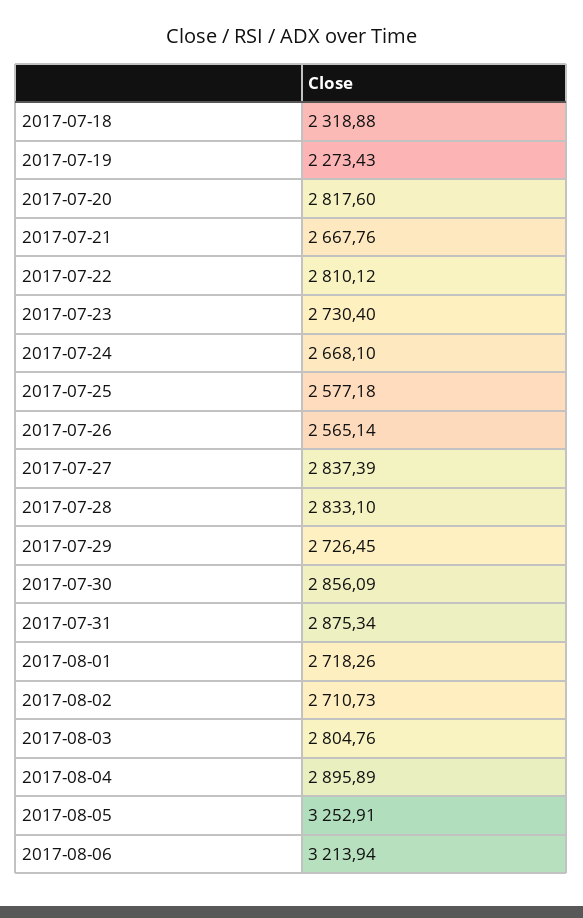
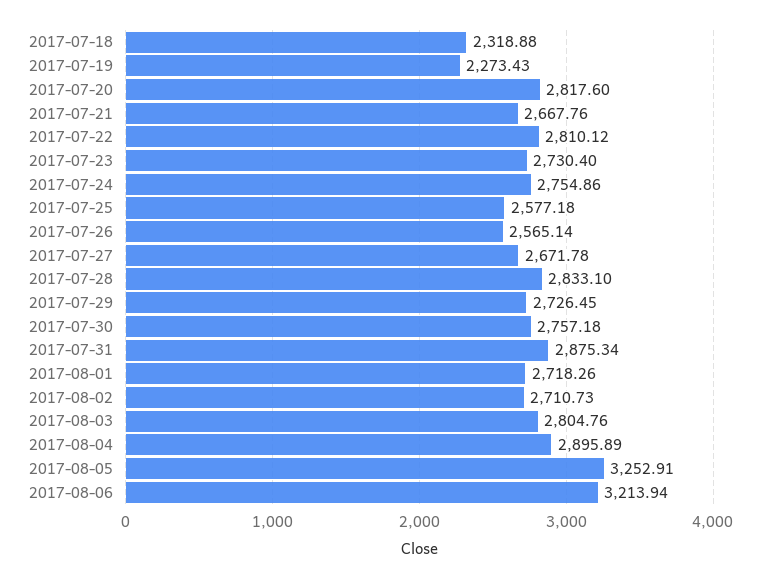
2017-07-24: 2668.1 -> 2754.86
2017-07-27: 2837.39 -> 2671.78
2017-07-30: 2856.09 -> 2757.18

